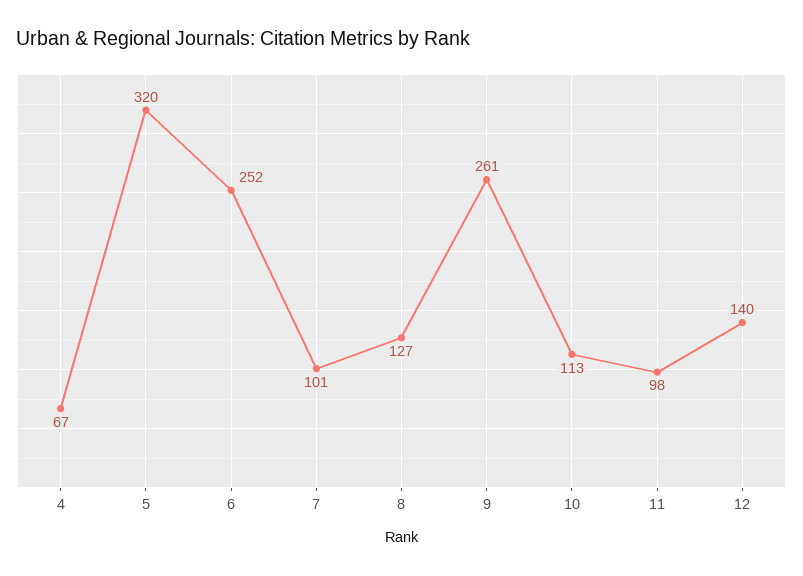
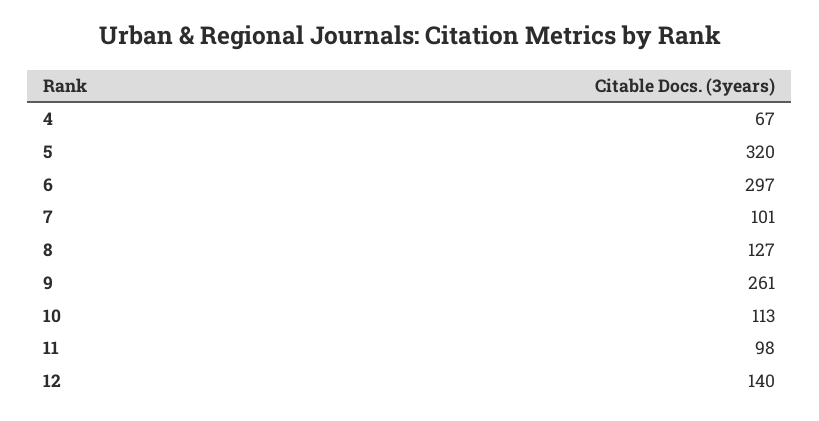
6: 252 -> 297

